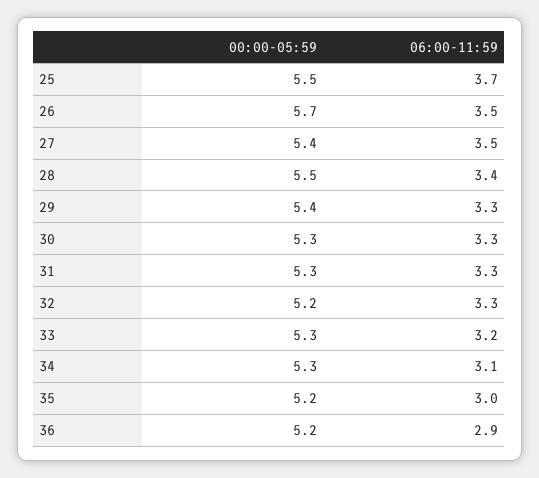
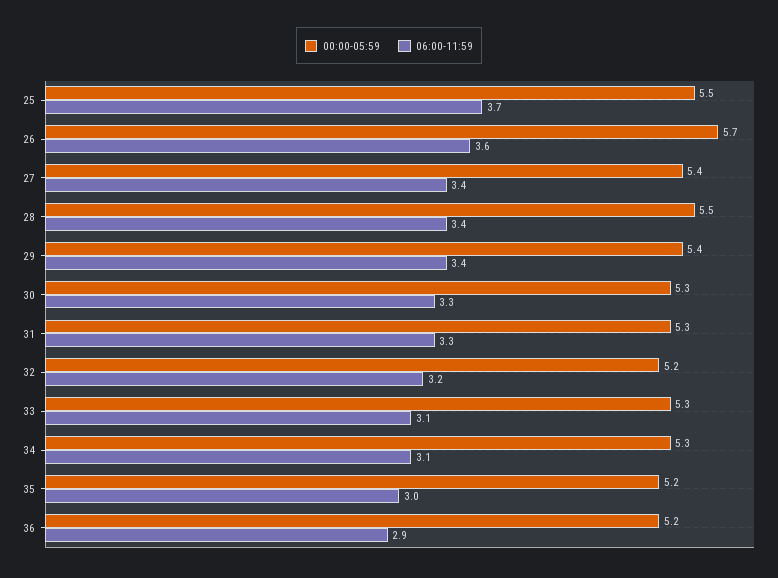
06:00-11:59, 26: 3.5 -> 3.6
06:00-11:59, 27: 3.5 -> 3.4
06:00-11:59, 29: 3.3 -> 3.4
06:00-11:59, 32: 3.3 -> 3.2
06:00-11:59, 33: 3.2 -> 3.1

